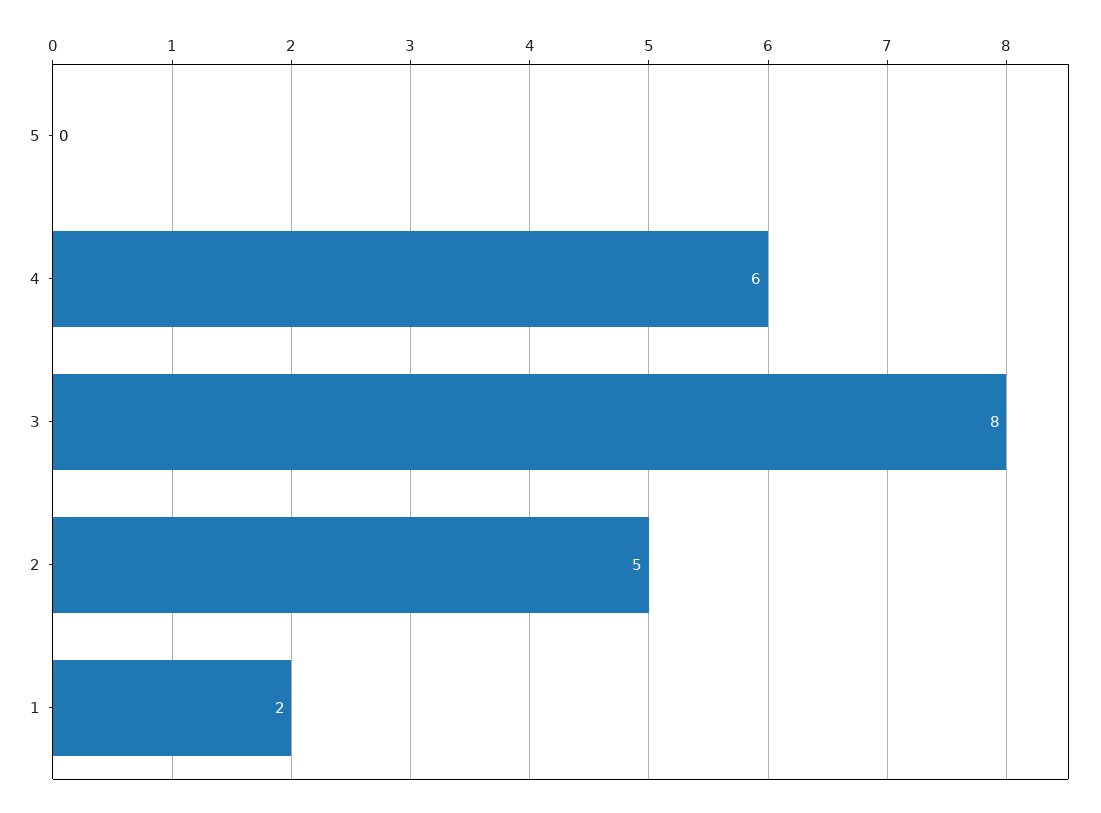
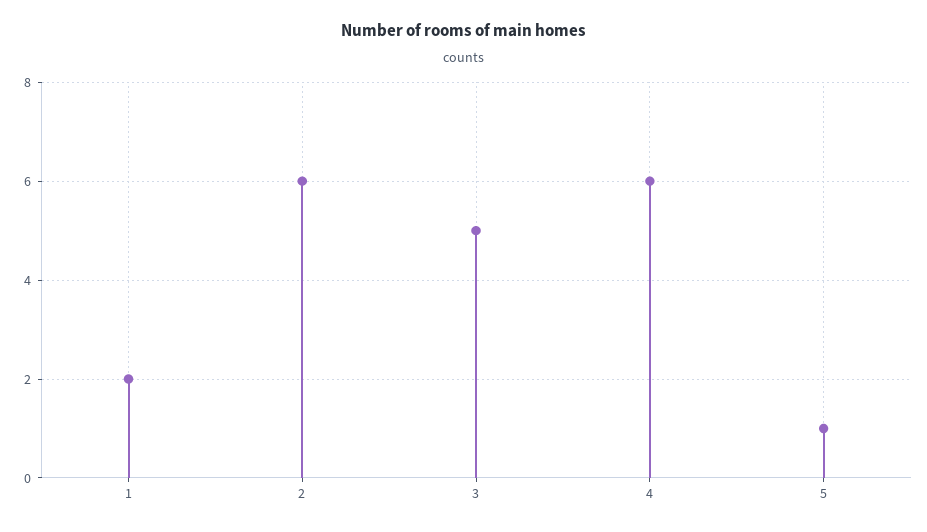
5: 0 -> 1
3: 8 -> 5
2: 5 -> 6

